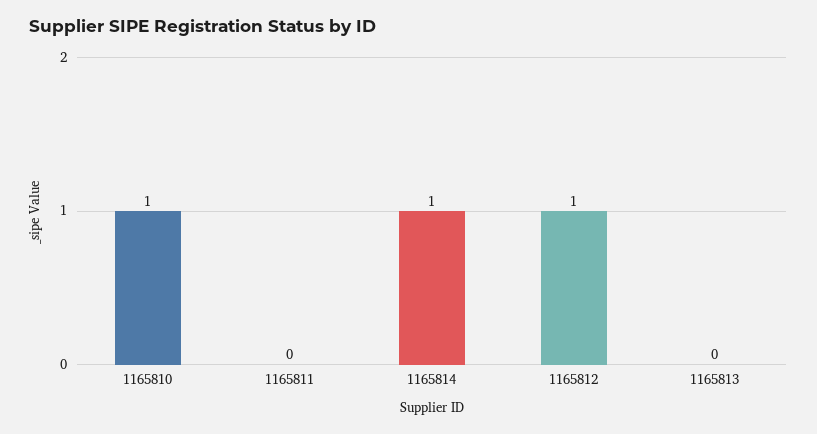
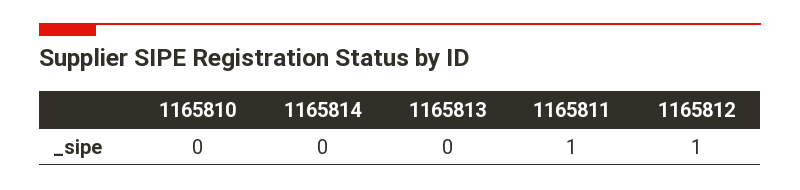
1165810: 1 -> 0
1165811: 0 -> 1
1165814: 1 -> 0

